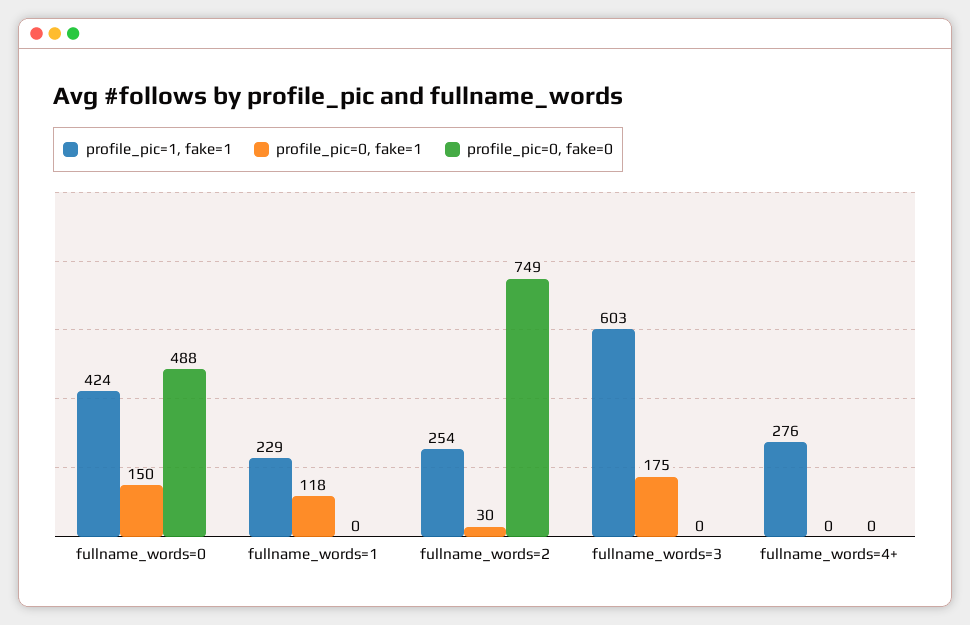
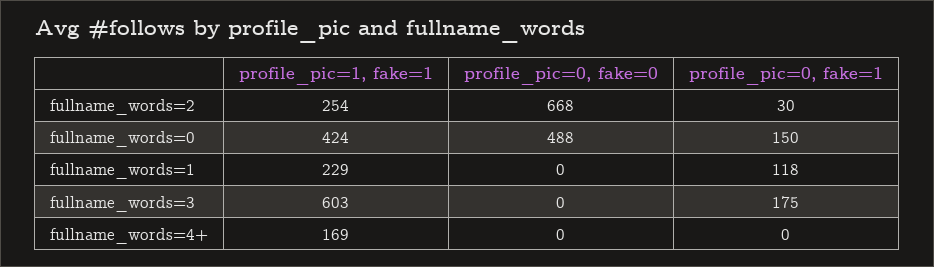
profile_pic=0, fake=0, fullname_words=2: 749 -> 668
profile_pic=1, fake=1, fullname_words=4+: 276 -> 169

